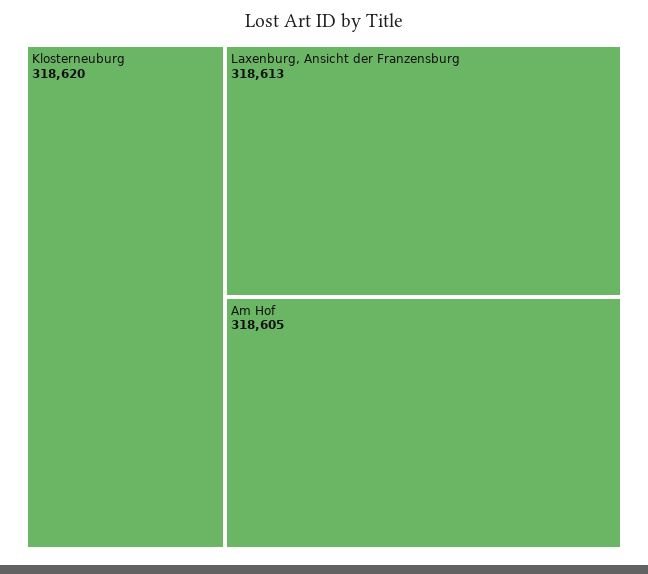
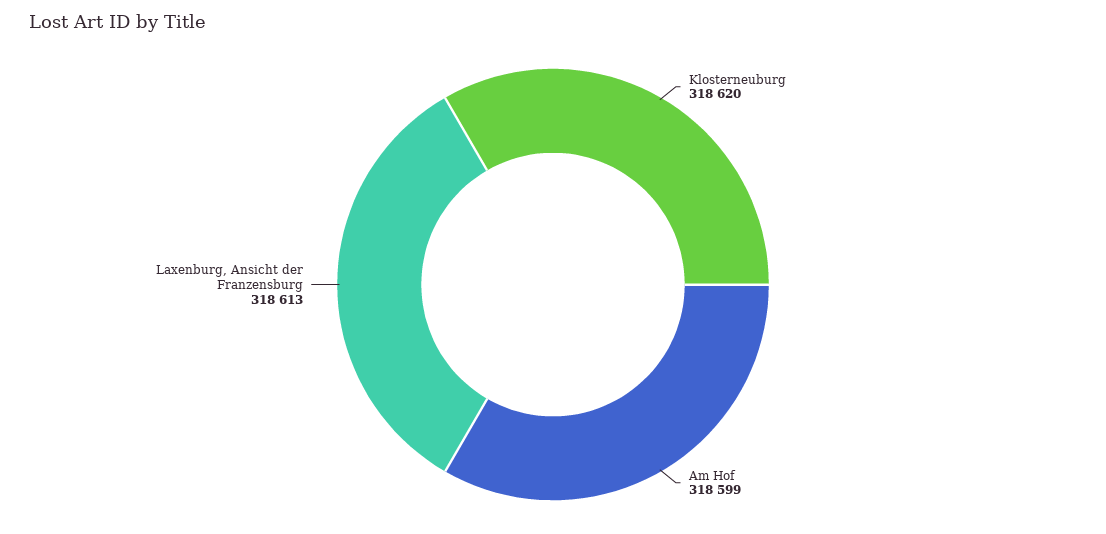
Am Hof: 318605 -> 318599

